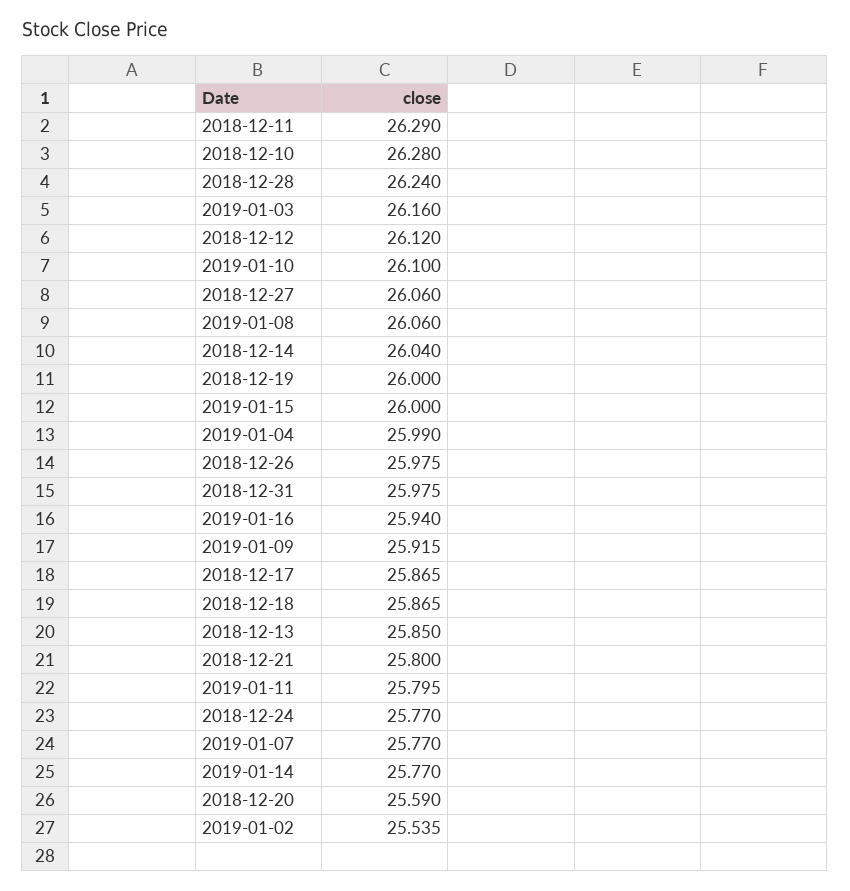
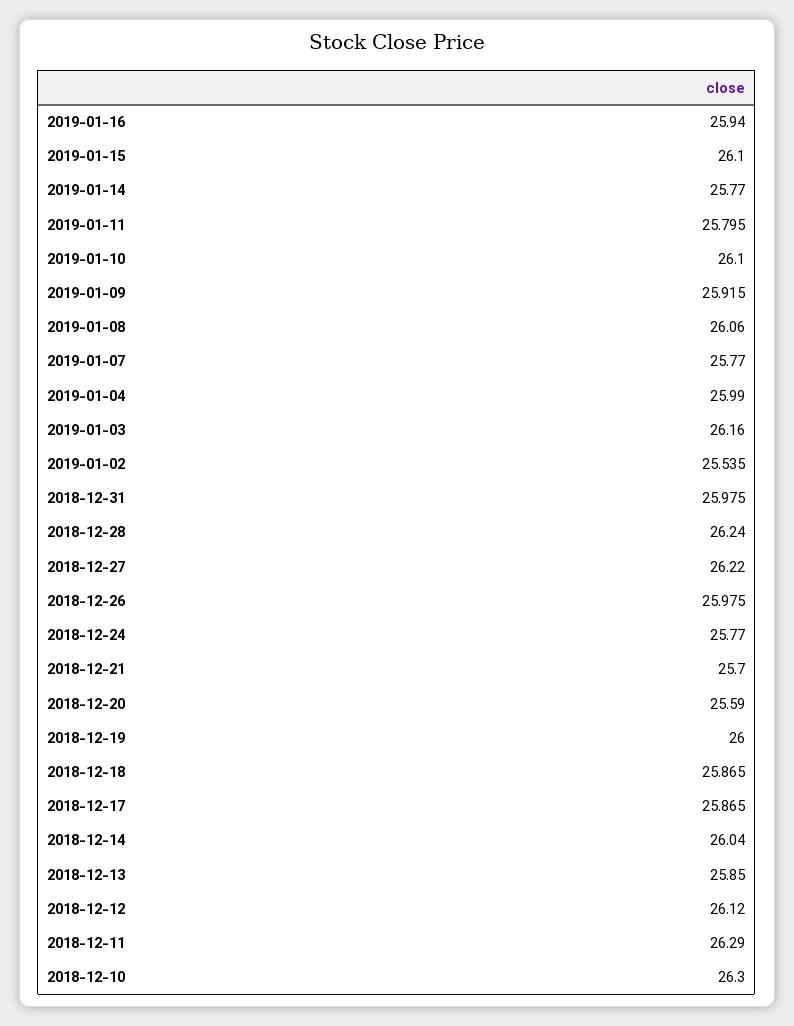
2018-12-10: 26.28 -> 26.3
2018-12-27: 26.06 -> 26.22
2019-01-15: 26 -> 26.1
2018-12-21: 25.8 -> 25.7

